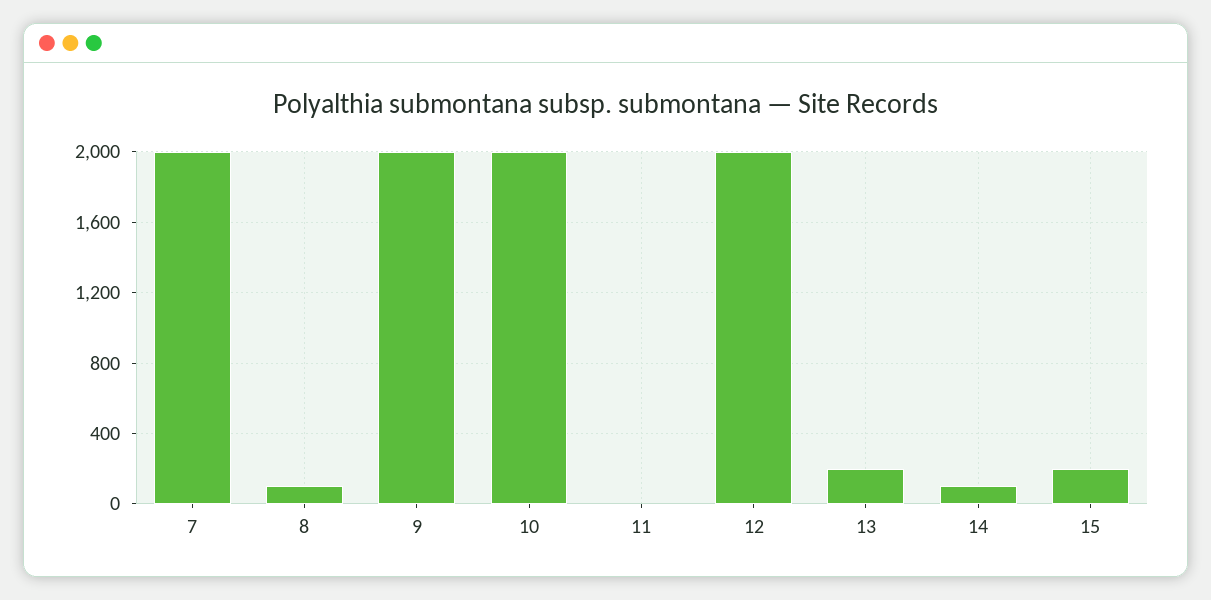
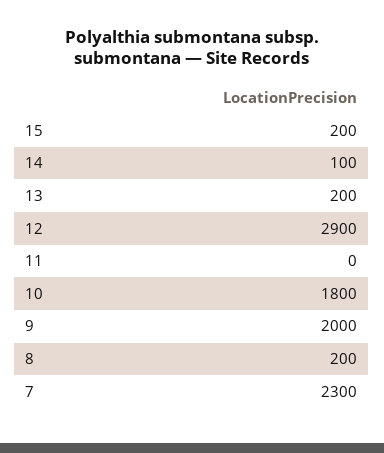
7: 2000 -> 2300
8: 100 -> 200
10: 2000 -> 1800
12: 2000 -> 2900

